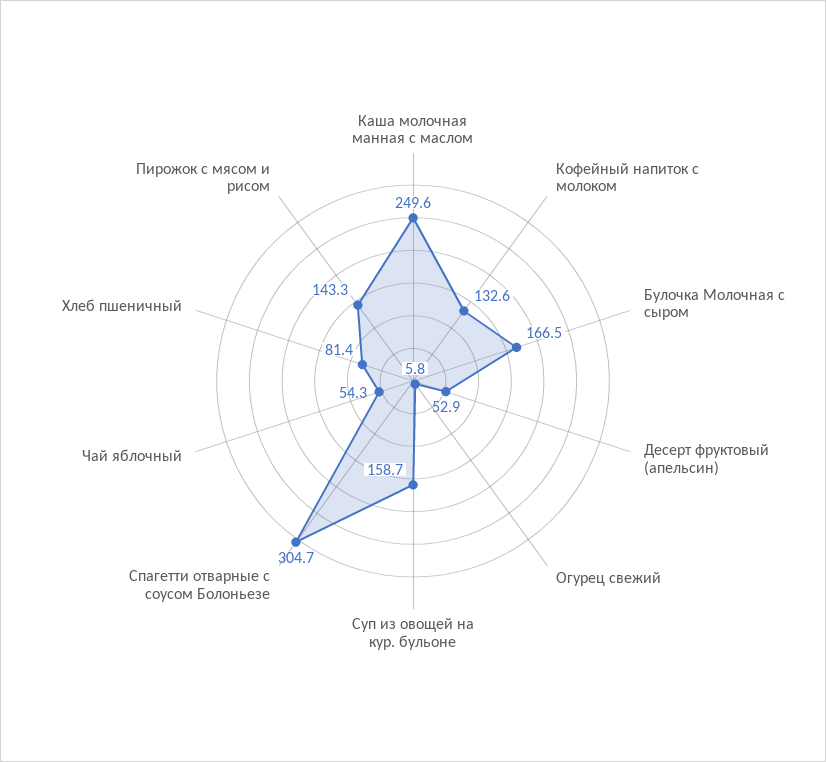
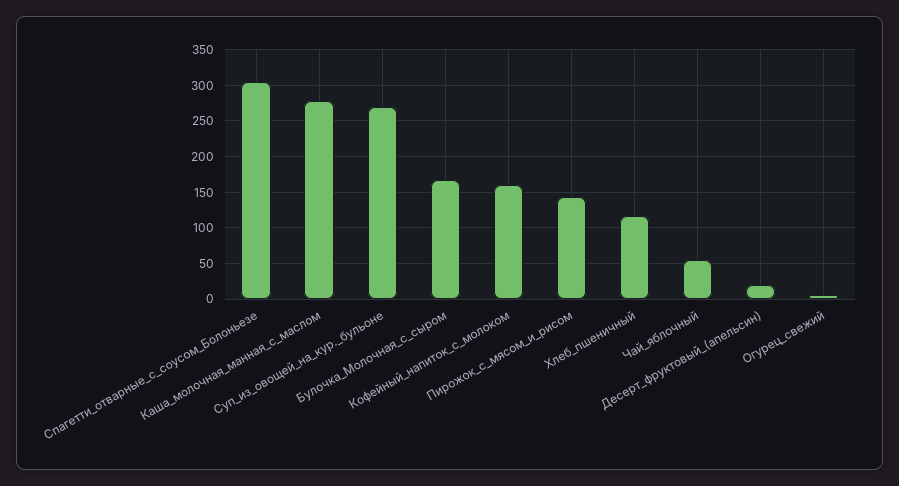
Каша молочная манная с маслом: 249.6 -> 280
Кофейный напиток с молоком: 132.6 -> 160
Десерт фруктовый (апельсин): 52.9 -> 20
Суп из овощей на кур. бульоне: 158.7 -> 270
Хлеб пшеничный: 81.4 -> 120

